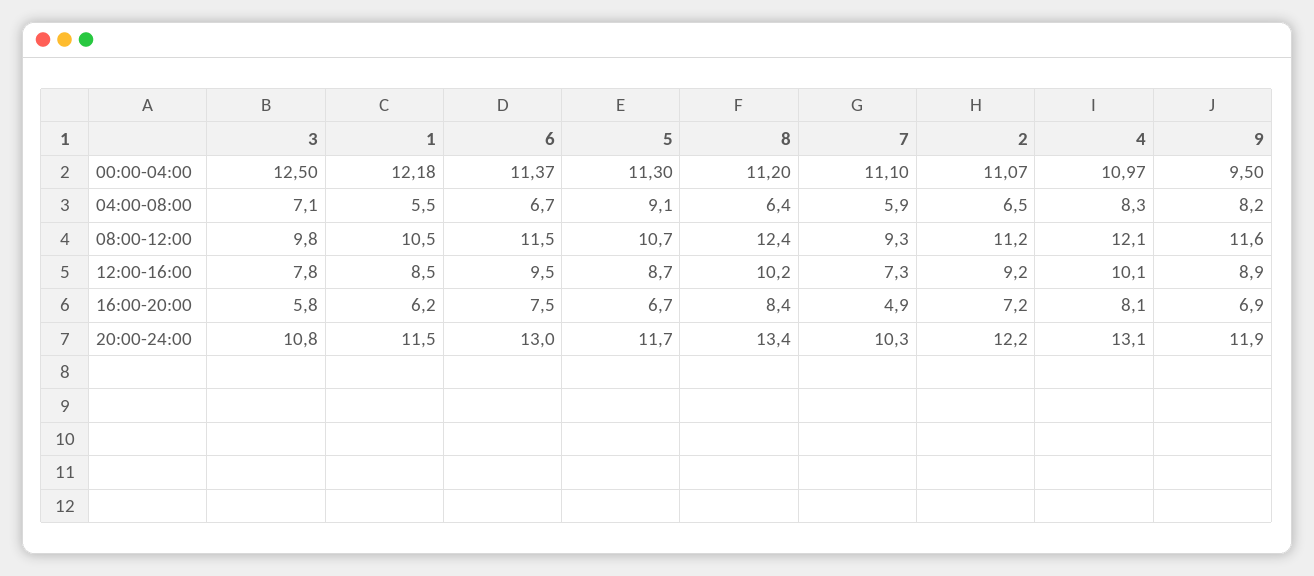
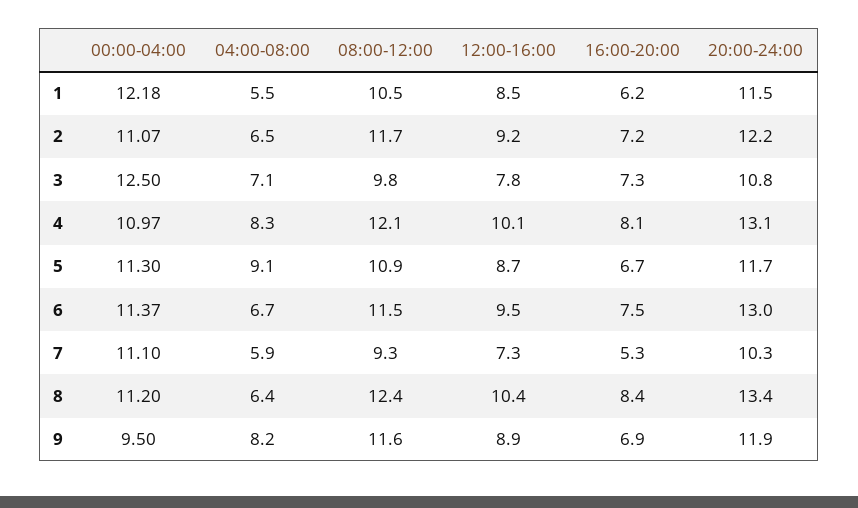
5, 08:00-12:00: 10.7 -> 10.9
2, 08:00-12:00: 11.2 -> 11.7
8, 12:00-16:00: 10.2 -> 10.4
3, 16:00-20:00: 5.8 -> 7.3
7, 16:00-20:00: 4.9 -> 5.3

